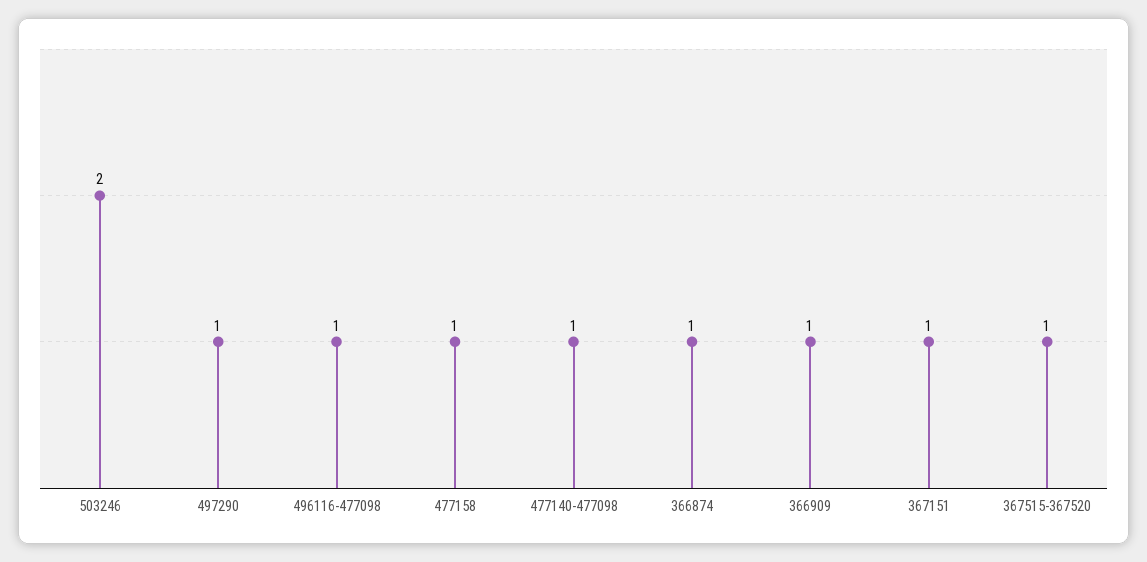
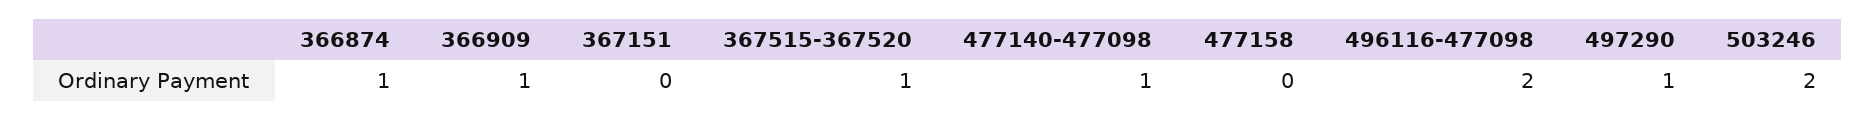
496116-477098: 1 -> 2
477158: 1 -> 0
367151: 1 -> 0

